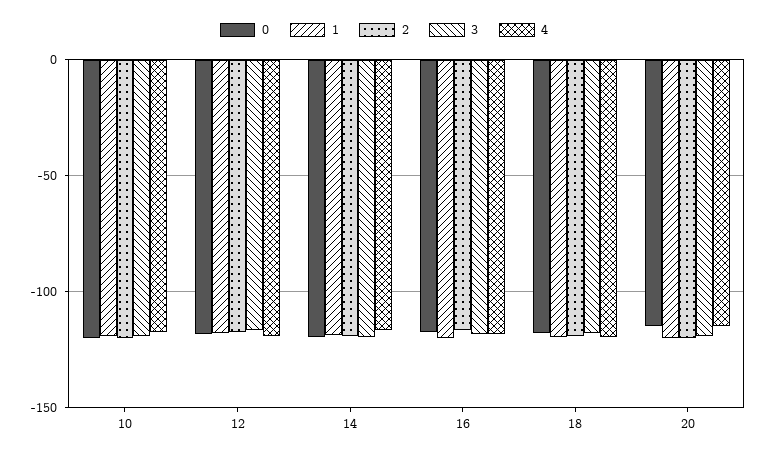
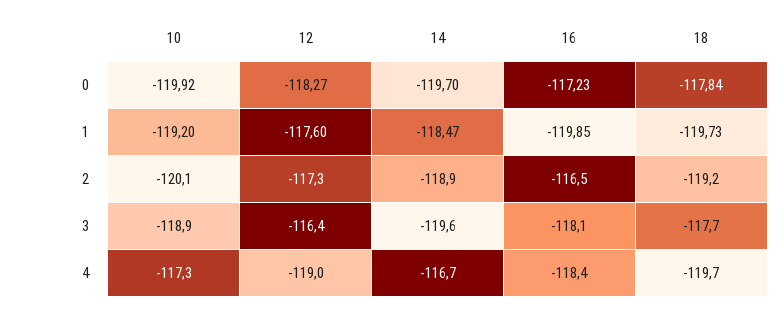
0, 20: -115 -> none
1, 20: -120 -> none
2, 20: -120 -> none
3, 20: -120 -> none
4, 20: -115 -> none

